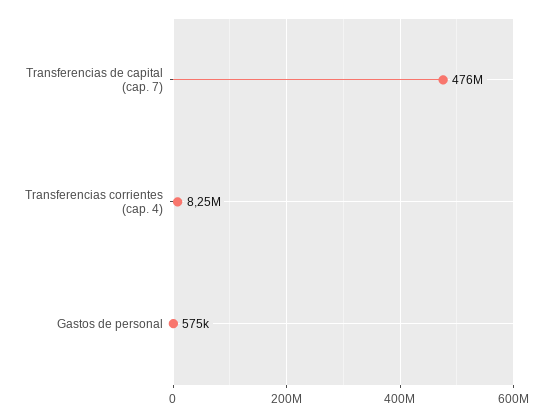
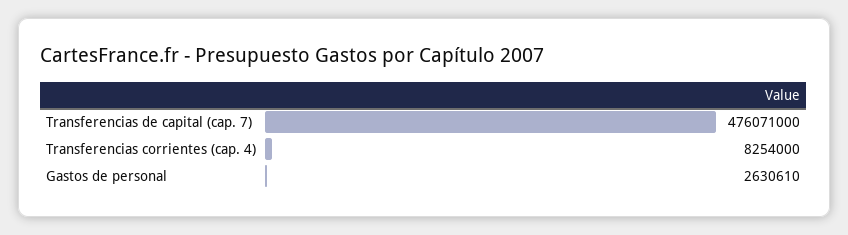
Gastos de personal: 575000 -> 2630610

